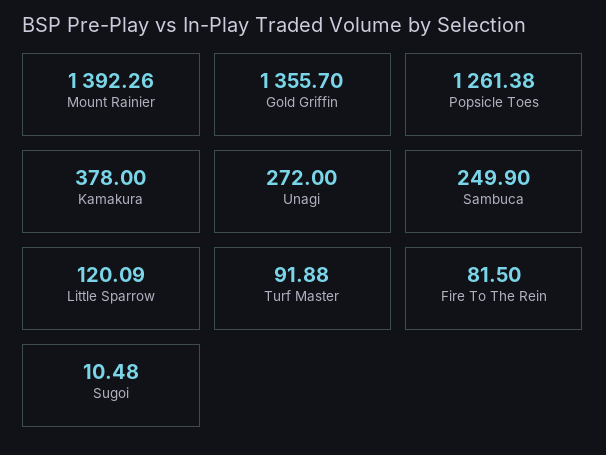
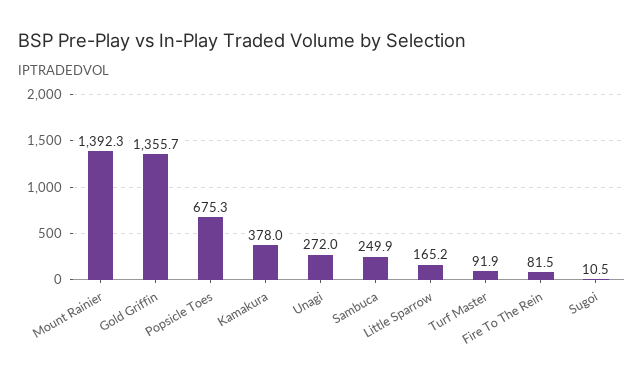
Popsicle Toes: 1261.38 -> 675.3
Little Sparrow: 120.09 -> 165.2

